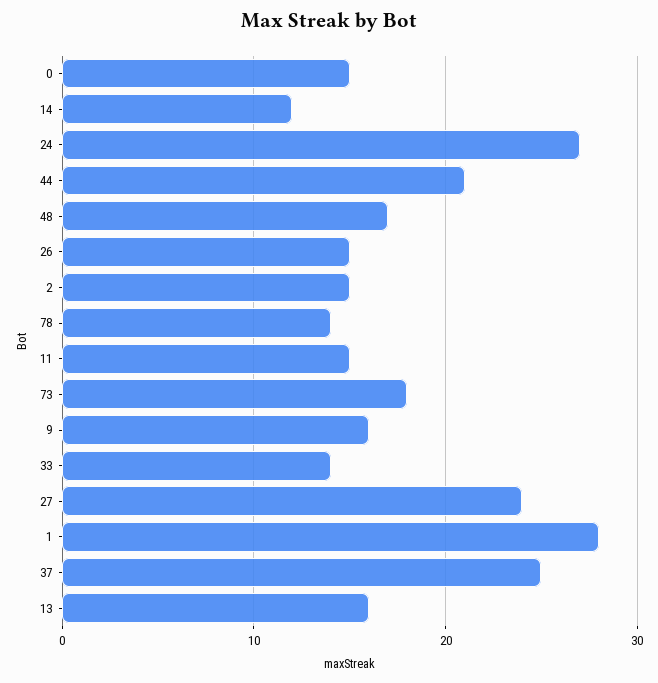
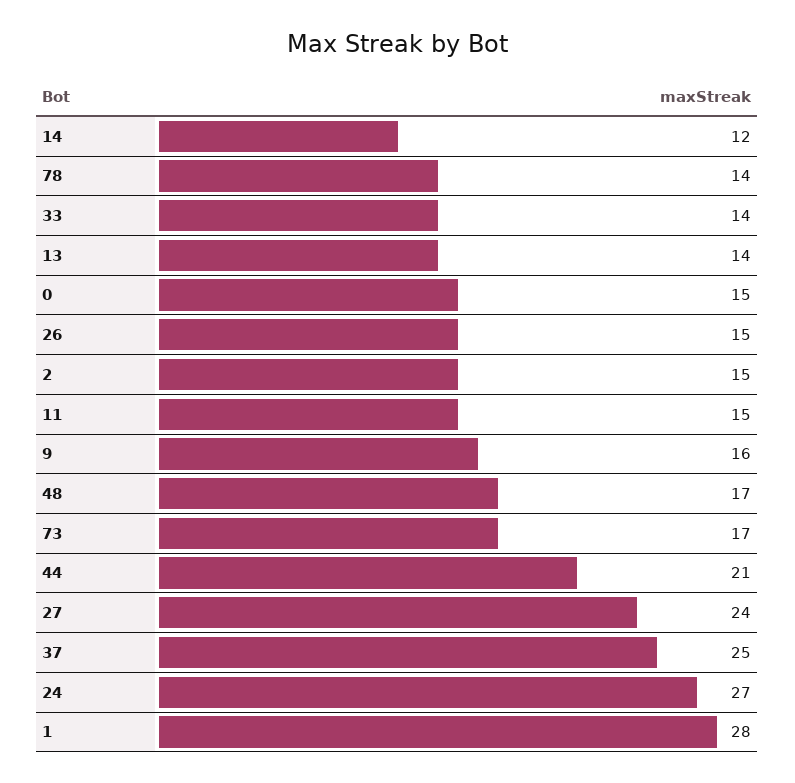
73: 18 -> 17
13: 16 -> 14

